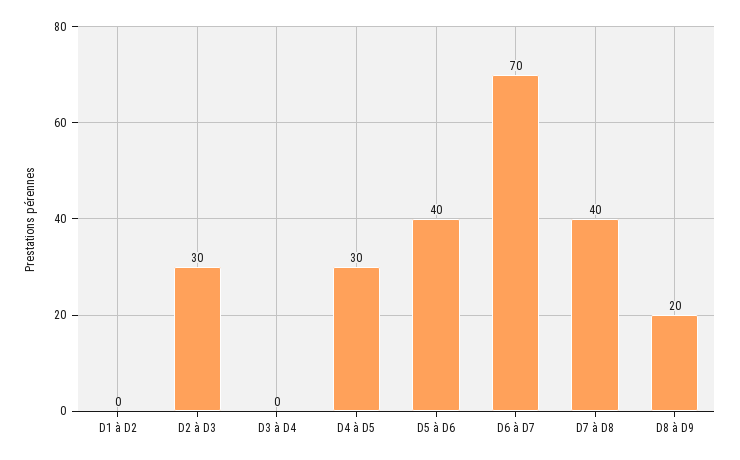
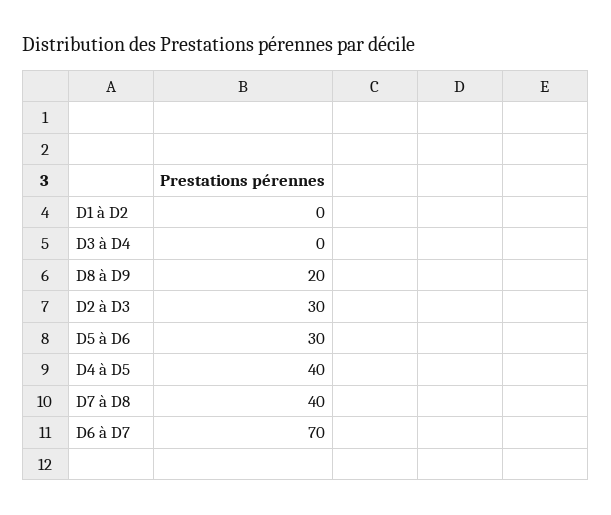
D4 à D5: 30 -> 40
D5 à D6: 40 -> 30

